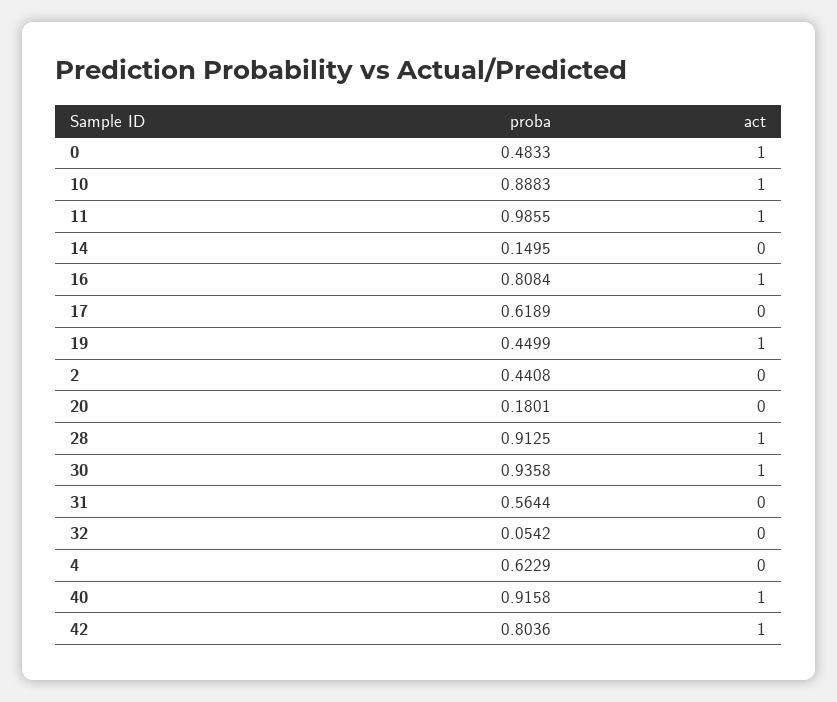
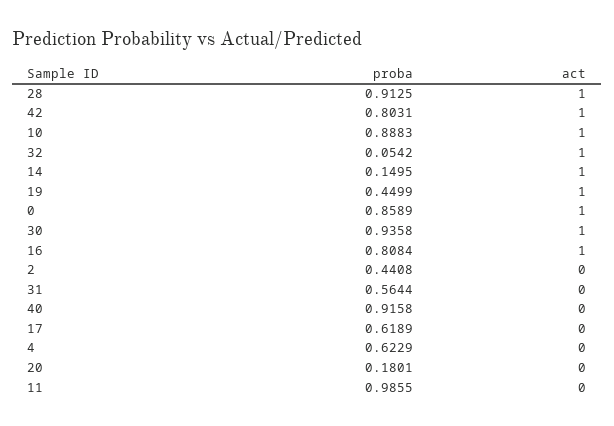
proba, 0: 0.4833 -> 0.8589
act, 11: 1 -> 0
act, 14: 0 -> 1
act, 32: 0 -> 1
act, 40: 1 -> 0
proba, 42: 0.8036 -> 0.8031

